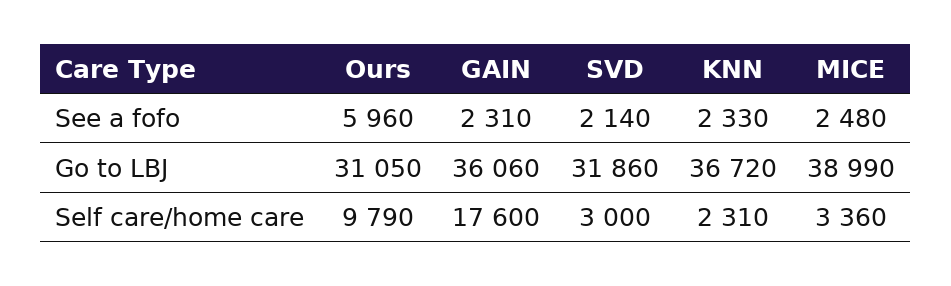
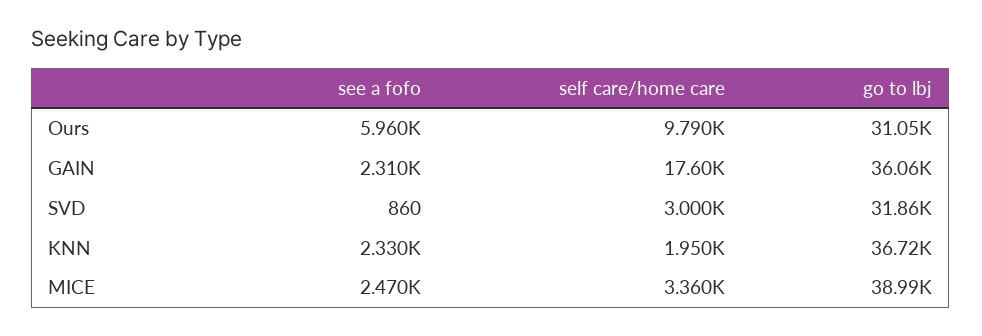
SVD, See a fofo: 2140 -> 860
MICE, See a fofo: 2480 -> 2470
KNN, Self care/home care: 2310 -> 1950

